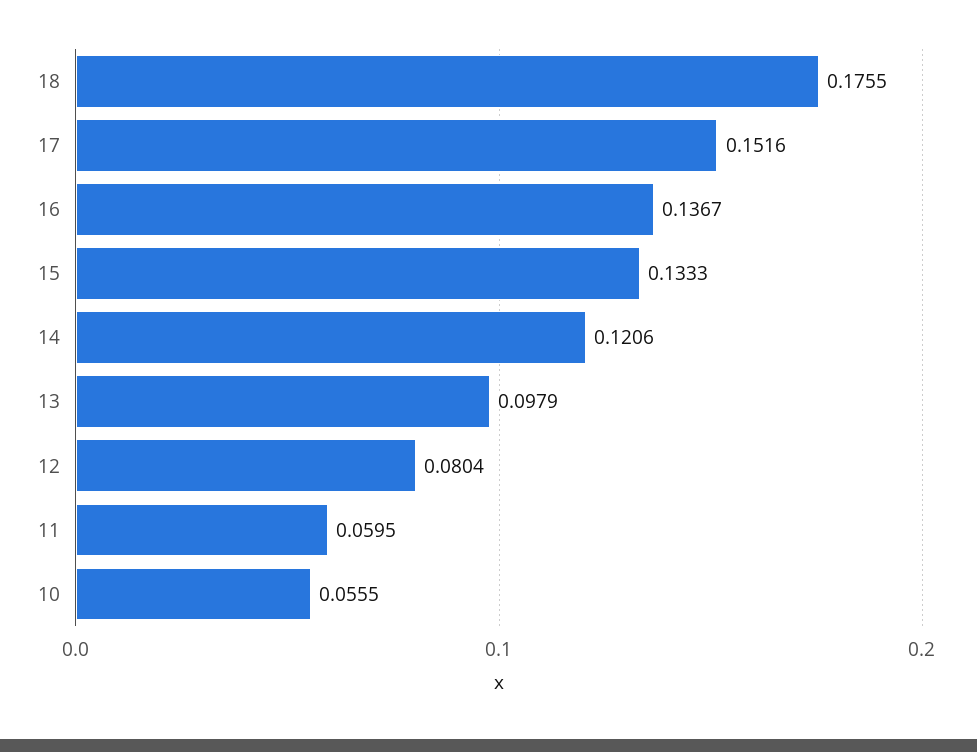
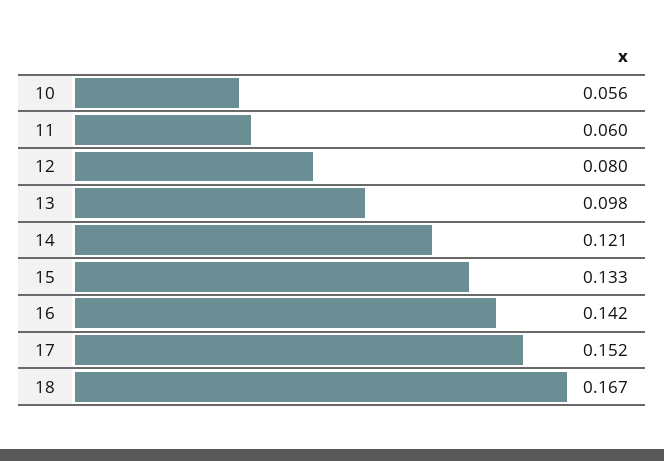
18: 0.1755 -> 0.167
16: 0.1367 -> 0.142

